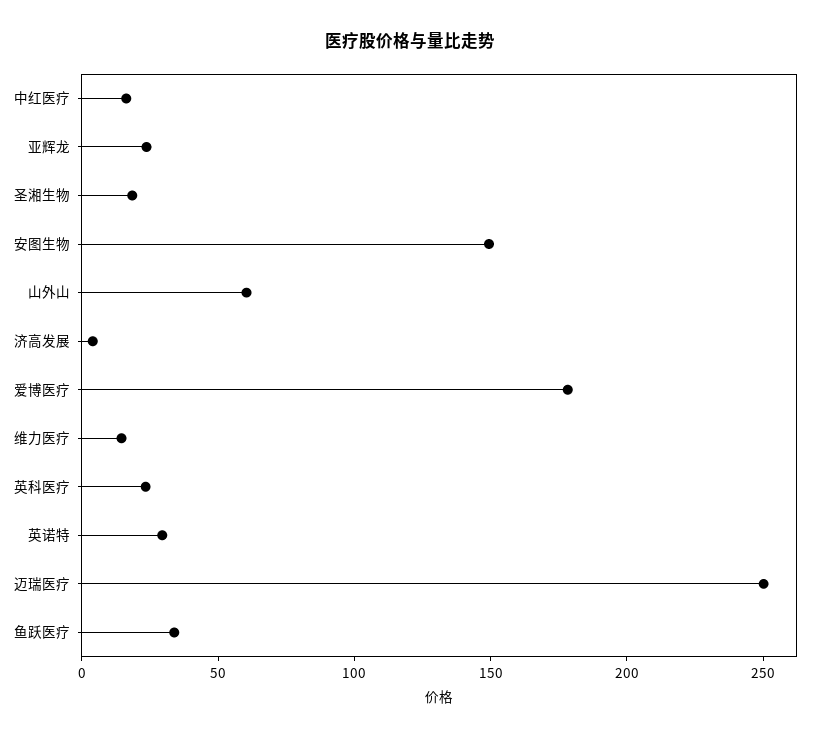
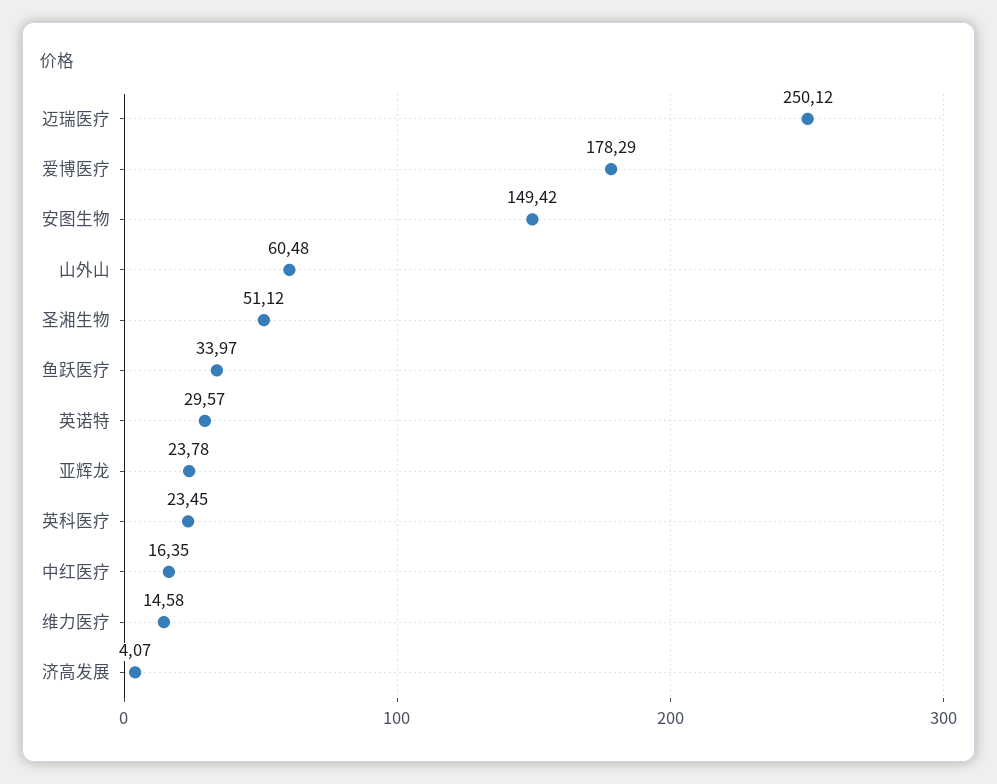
圣湘生物: 20 -> 51.12

